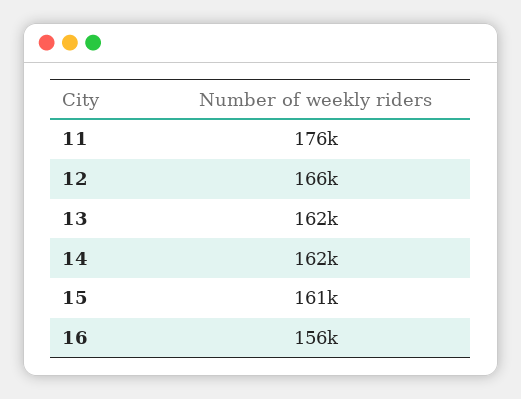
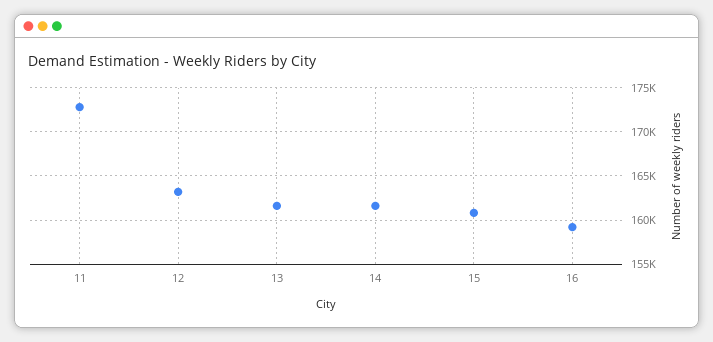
11: 176000 -> 173000
12: 166000 -> 163000
16: 156000 -> 159000

